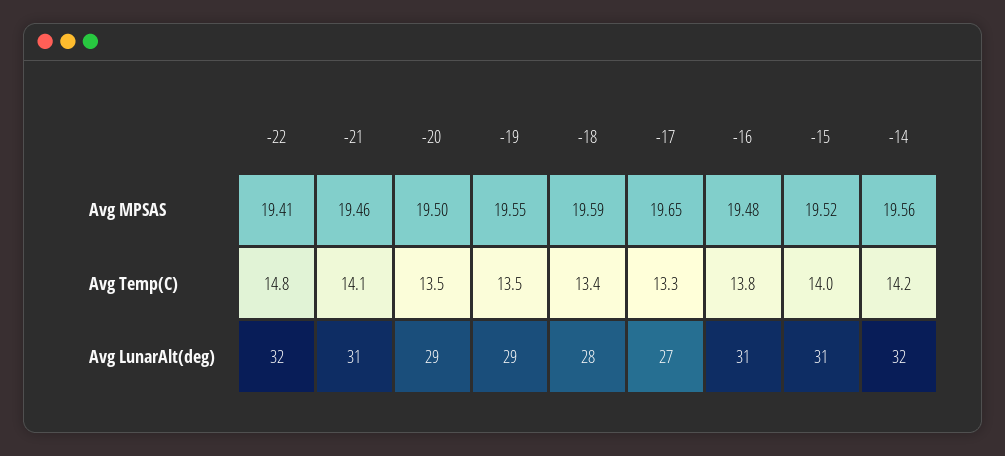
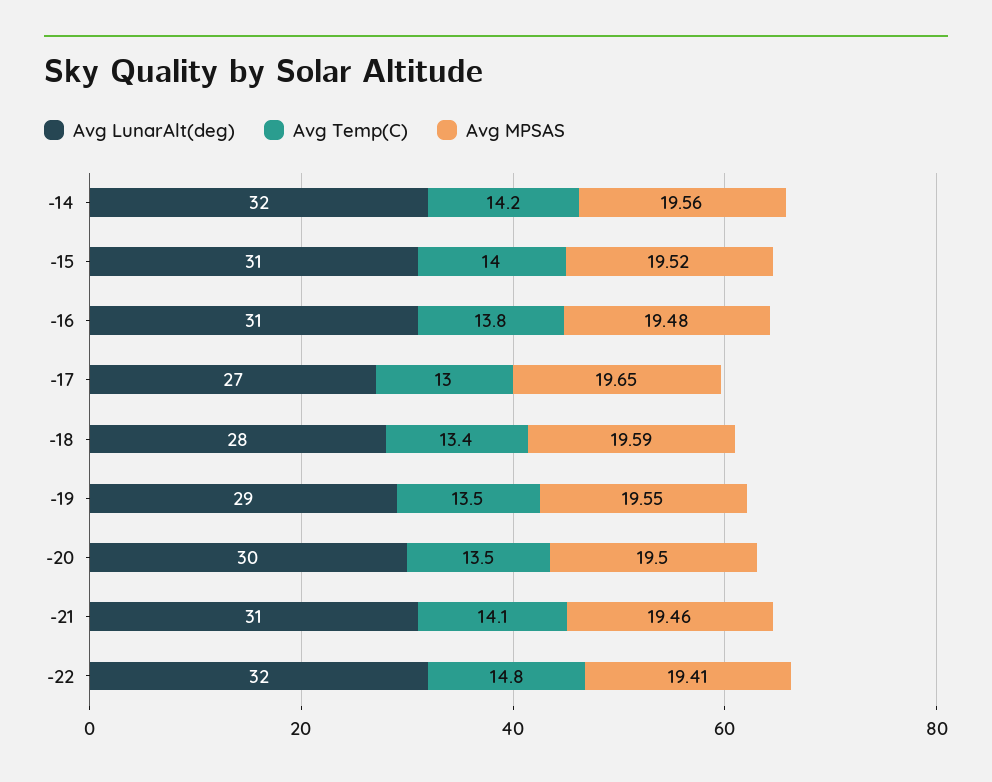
Avg Temp(C), -17: 13.3 -> 13
Avg LunarAlt(deg), -20: 29 -> 30

